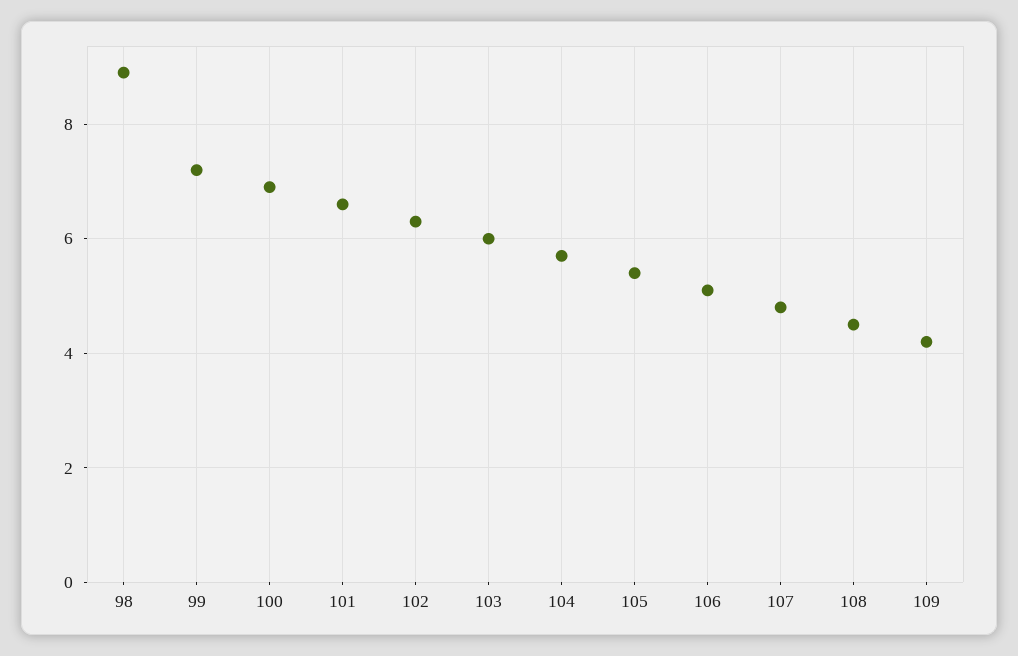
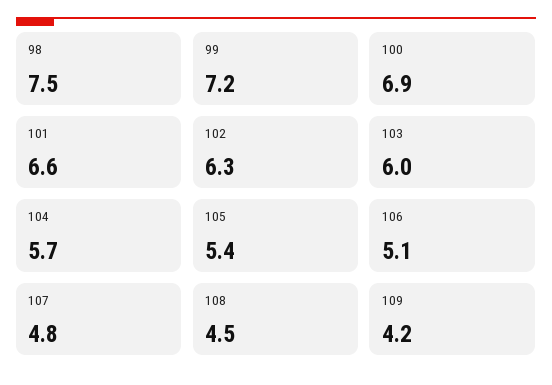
98: 9 -> 7.5

